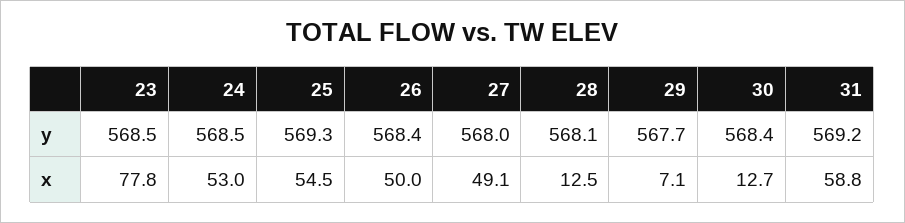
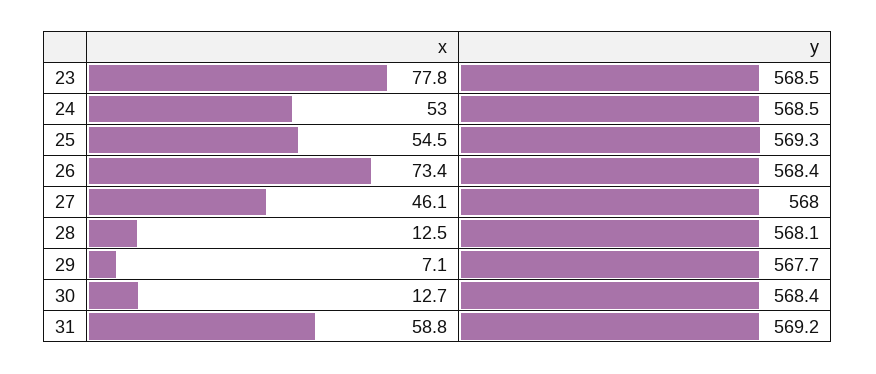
26, x: 50 -> 73.4
27, x: 49.1 -> 46.1

